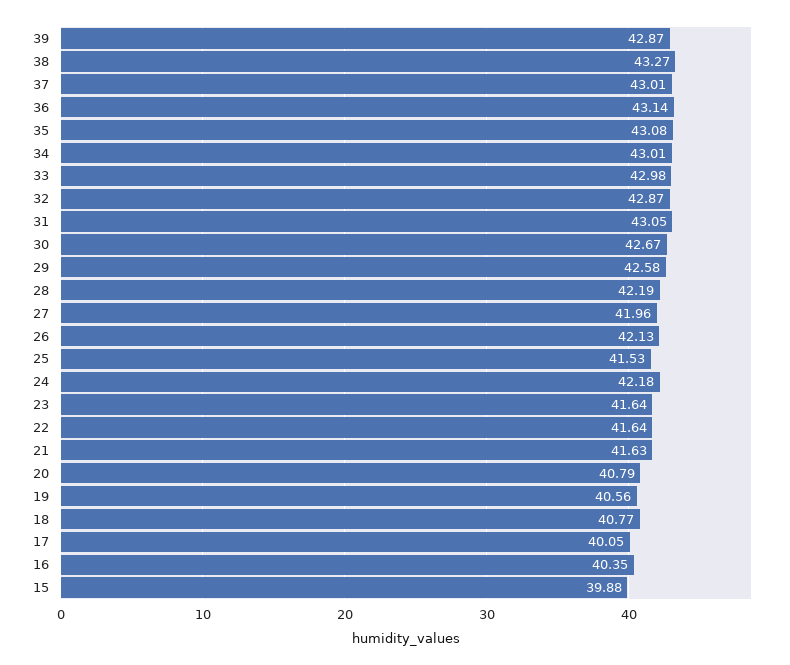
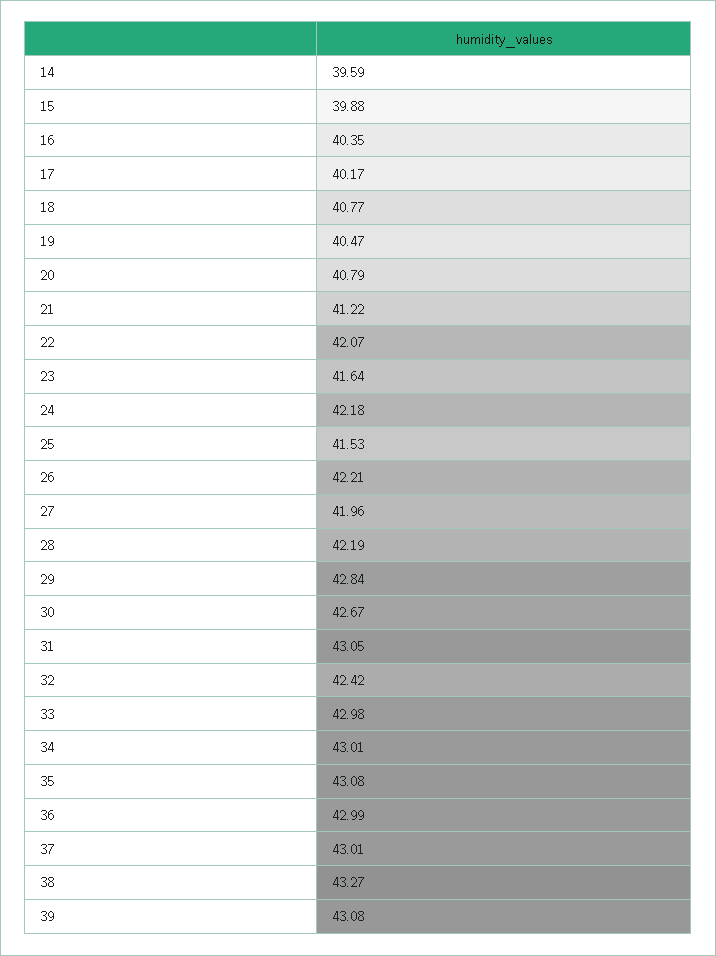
39: 42.87 -> 43.08
36: 43.14 -> 42.99
32: 42.87 -> 42.42
29: 42.58 -> 42.84
26: 42.13 -> 42.21
22: 41.64 -> 42.07
21: 41.63 -> 41.22
19: 40.56 -> 40.47
17: 40.05 -> 40.17
14: none -> 39.59

